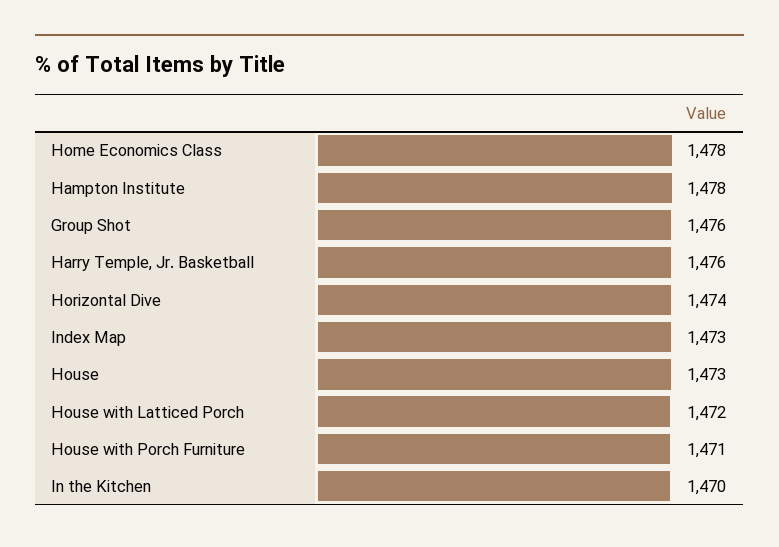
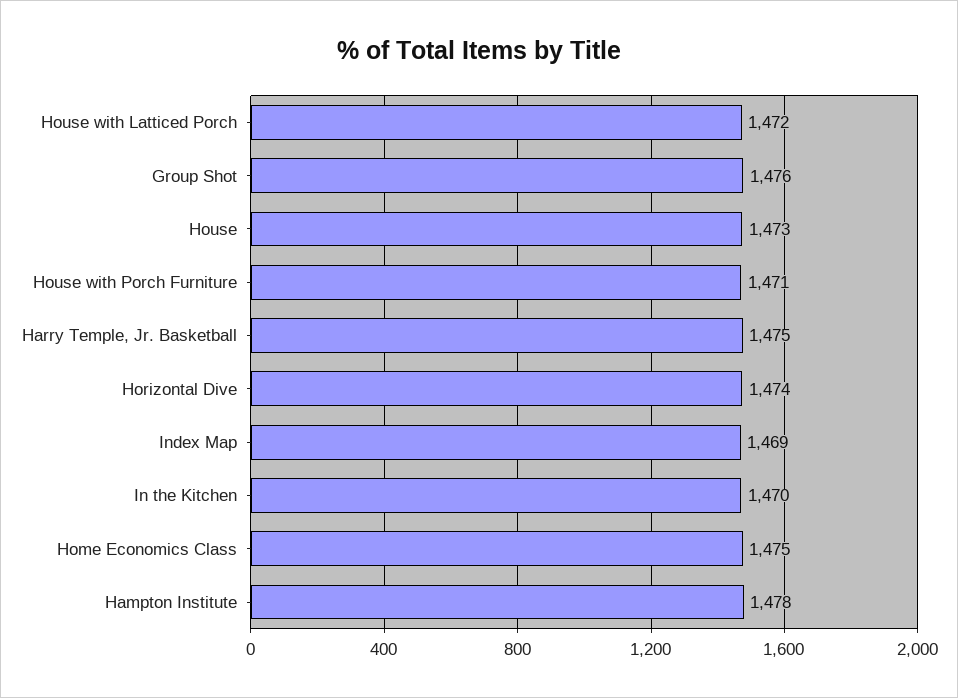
Home Economics Class: 1478 -> 1475
Harry Temple, Jr. Basketball: 1476 -> 1475
Index Map: 1473 -> 1469

